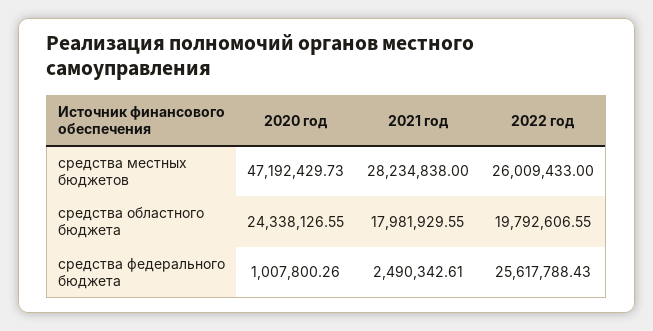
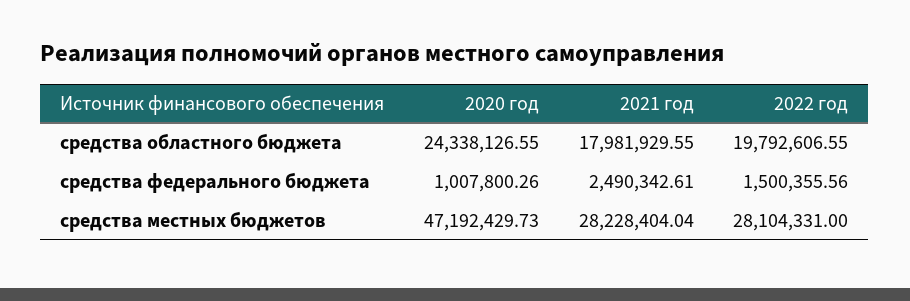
2021 год, средства местных бюджетов: 28234838 -> 28228404.04
2022 год, средства местных бюджетов: 26009433 -> 28104331
2022 год, средства федерального бюджета: 25617788.43 -> 1500355.56

